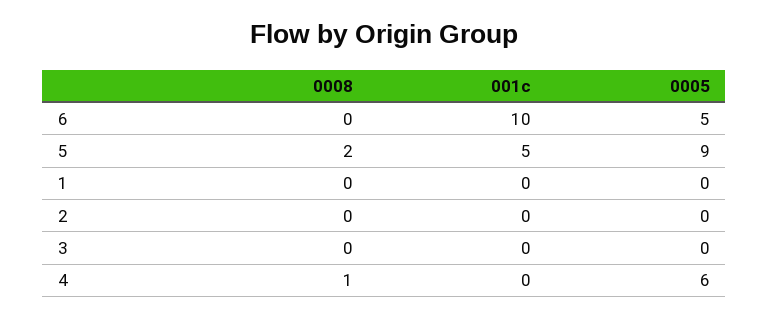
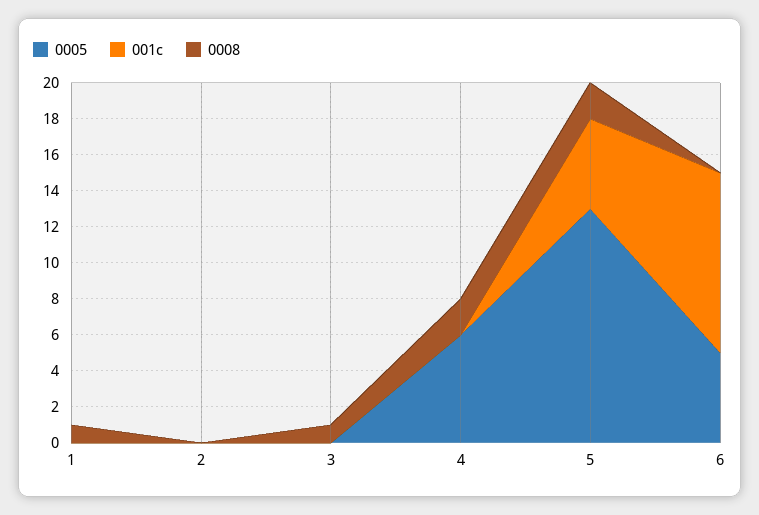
0005, 5: 9 -> 13
0008, 1: 0 -> 1
0008, 3: 0 -> 1
0008, 4: 1 -> 2

